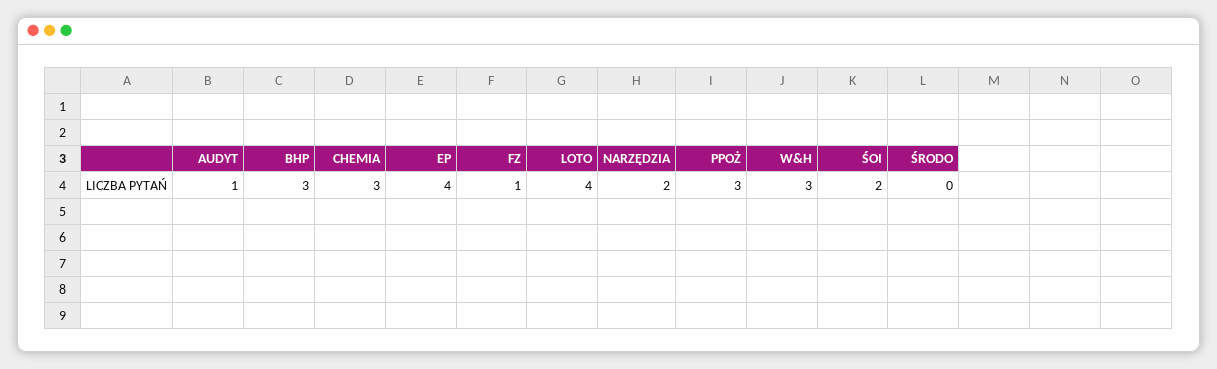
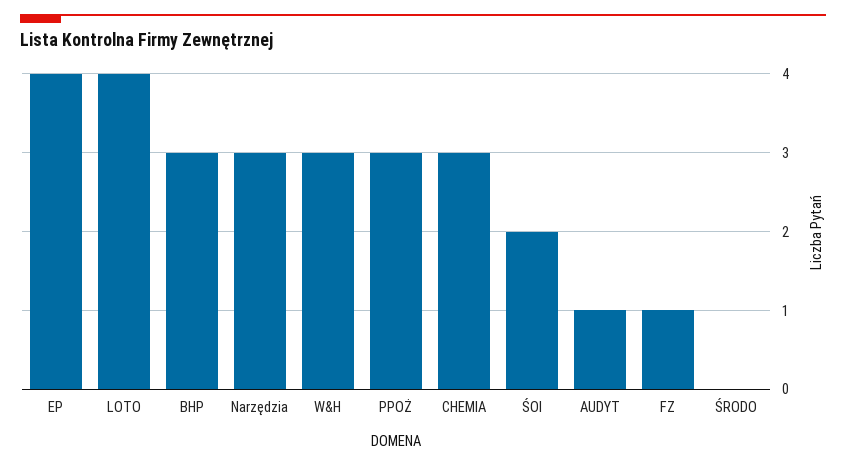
NARZĘDZIA: 2 -> 3

